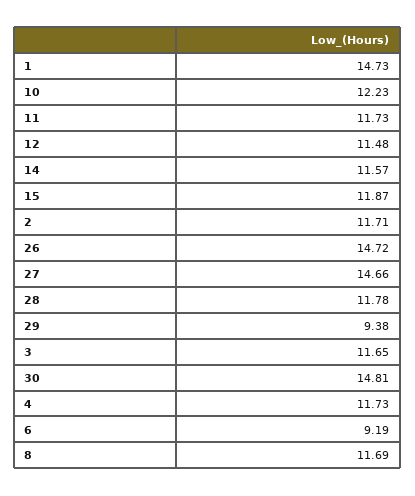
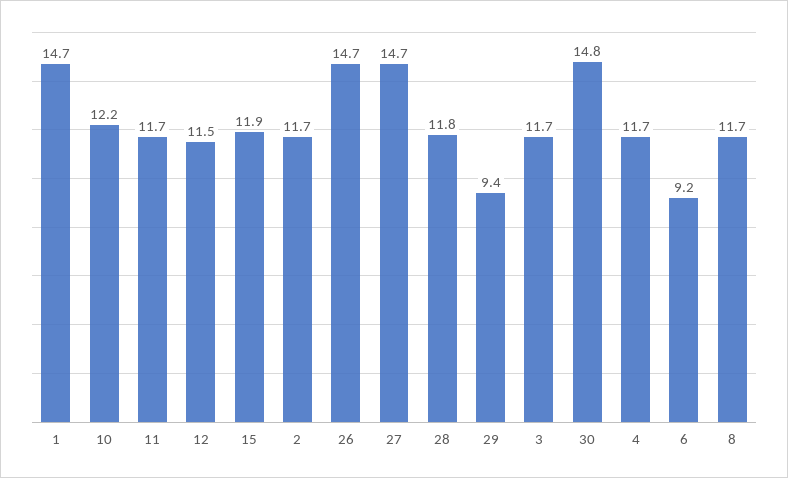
14: 11.57 -> none

